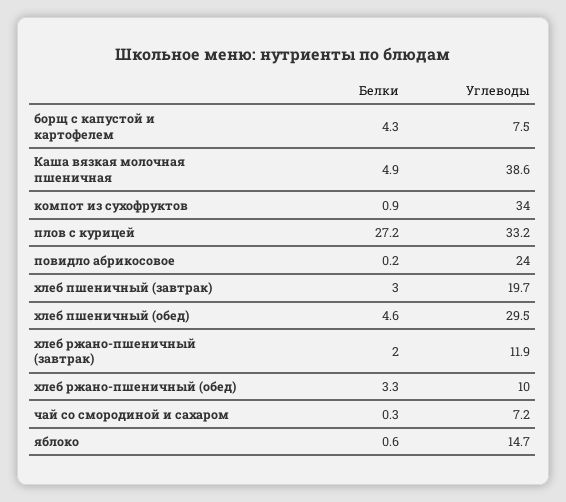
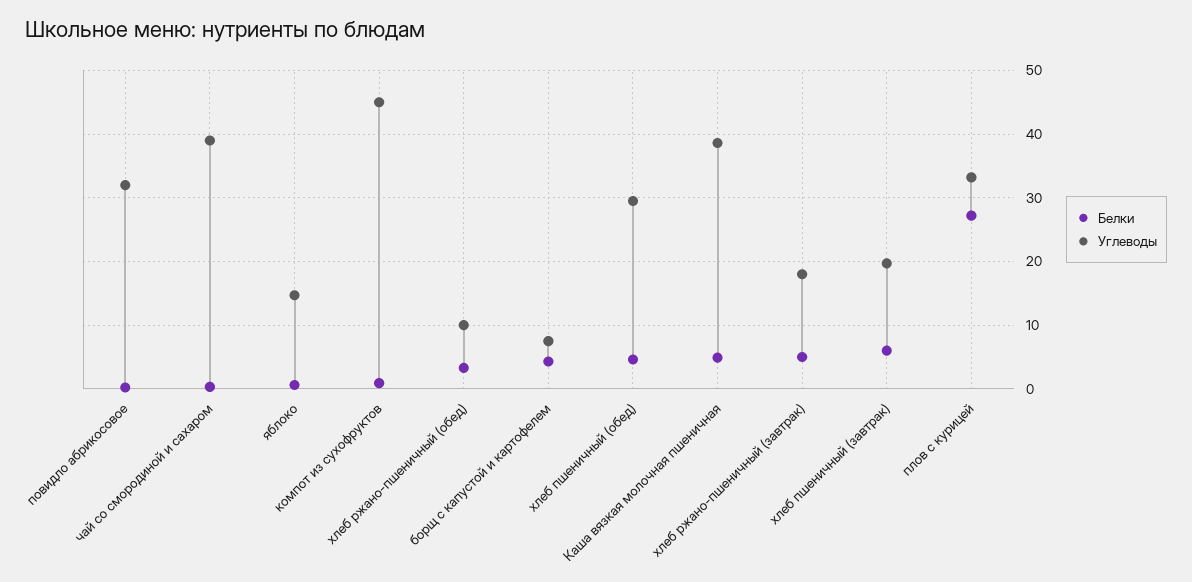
Углеводы, компот из сухофруктов: 34 -> 45
Углеводы, повидло абрикосовое: 24 -> 32
Белки, хлеб пшеничный (завтрак): 3 -> 6
Белки, хлеб ржано-пшеничный (завтрак): 2 -> 5
Углеводы, хлеб ржано-пшеничный (завтрак): 11.9 -> 18
Углеводы, чай со смородиной и сахаром: 7.2 -> 39

